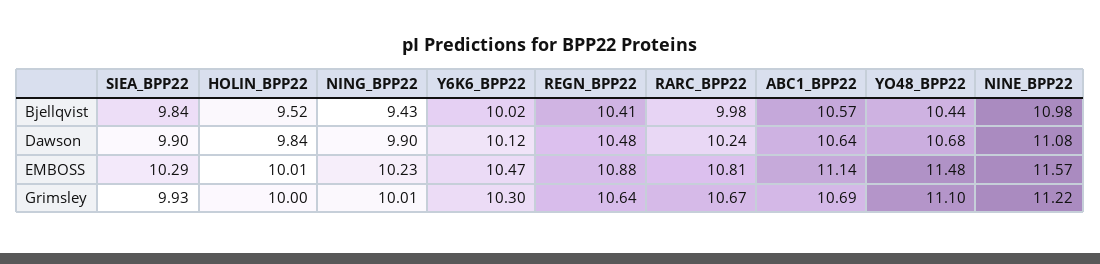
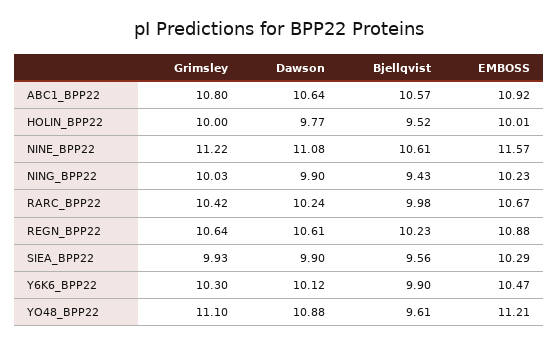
SIEA_BPP22, Bjellqvist: 9.84 -> 9.56
Y6K6_BPP22, Bjellqvist: 10.02 -> 9.9
REGN_BPP22, Bjellqvist: 10.41 -> 10.23
YO48_BPP22, Bjellqvist: 10.44 -> 9.61
NINE_BPP22, Bjellqvist: 10.98 -> 10.61
HOLIN_BPP22, Dawson: 9.84 -> 9.77
REGN_BPP22, Dawson: 10.48 -> 10.61
YO48_BPP22, Dawson: 10.68 -> 10.88
RARC_BPP22, EMBOSS: 10.81 -> 10.67
ABC1_BPP22, EMBOSS: 11.14 -> 10.92
YO48_BPP22, EMBOSS: 11.48 -> 11.21
NING_BPP22, Grimsley: 10.01 -> 10.03
RARC_BPP22, Grimsley: 10.67 -> 10.42
ABC1_BPP22, Grimsley: 10.69 -> 10.8

